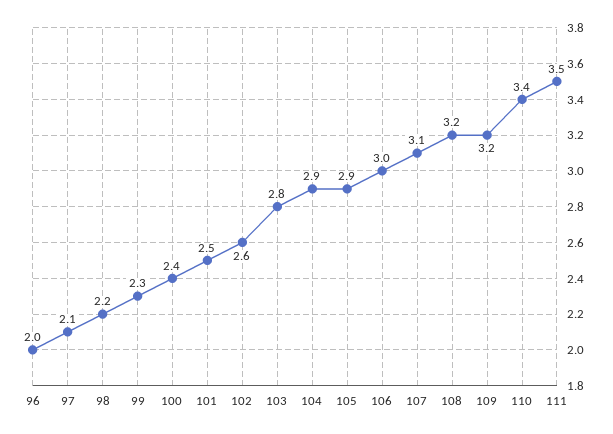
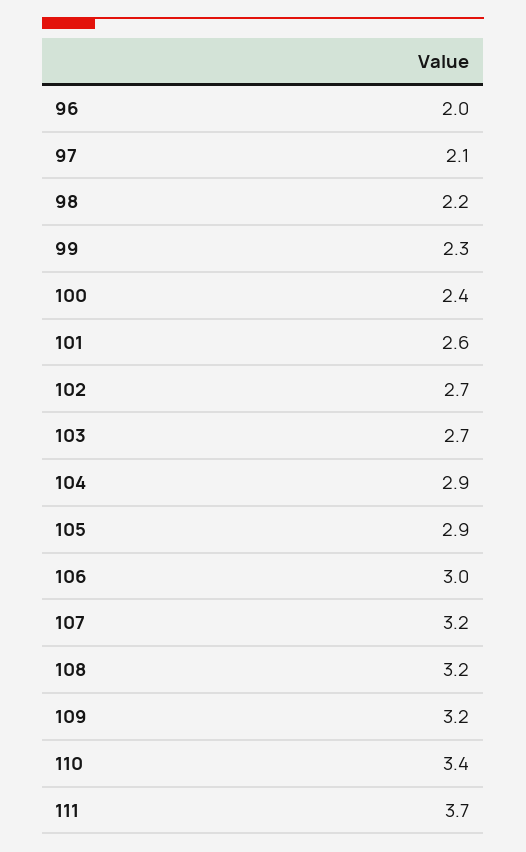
101: 2.5 -> 2.6
102: 2.6 -> 2.7
103: 2.8 -> 2.7
107: 3.1 -> 3.2
111: 3.5 -> 3.7

